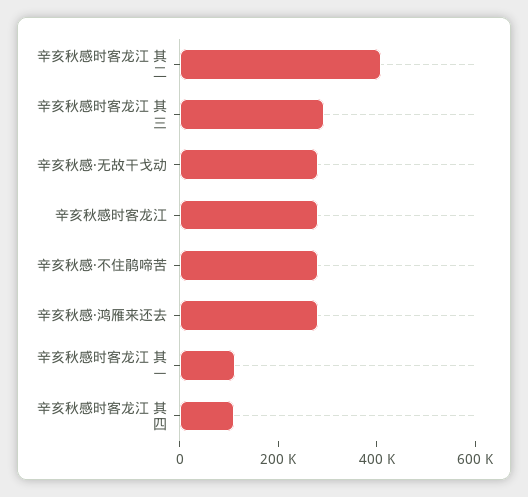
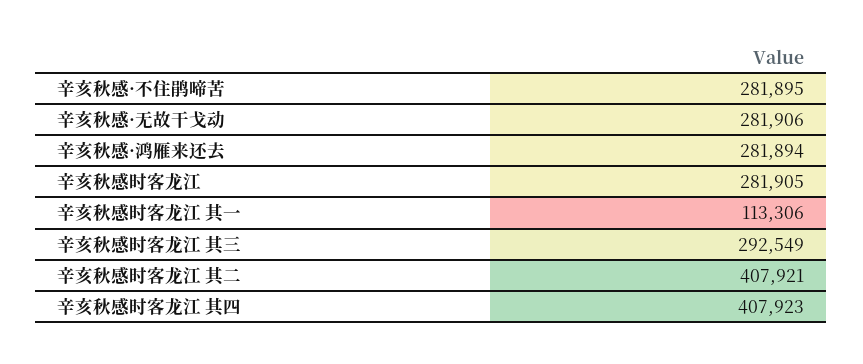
辛亥秋感时客龙江 其四: 100000 -> 407923

